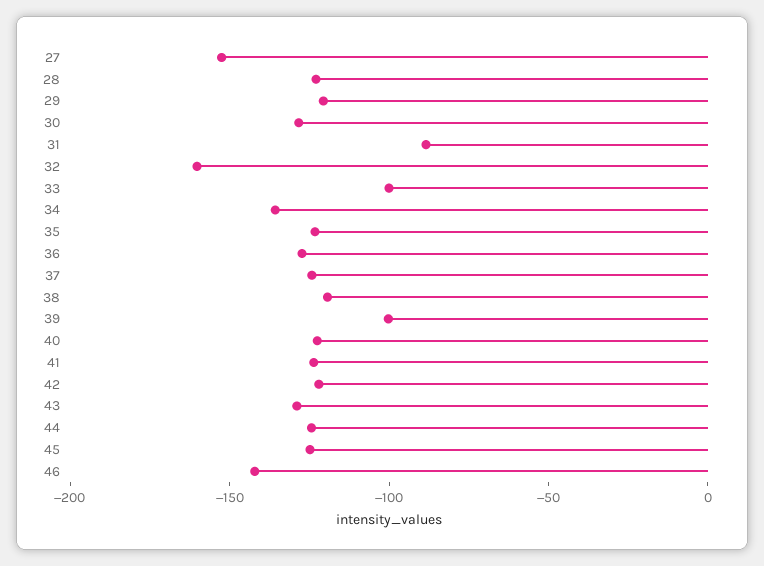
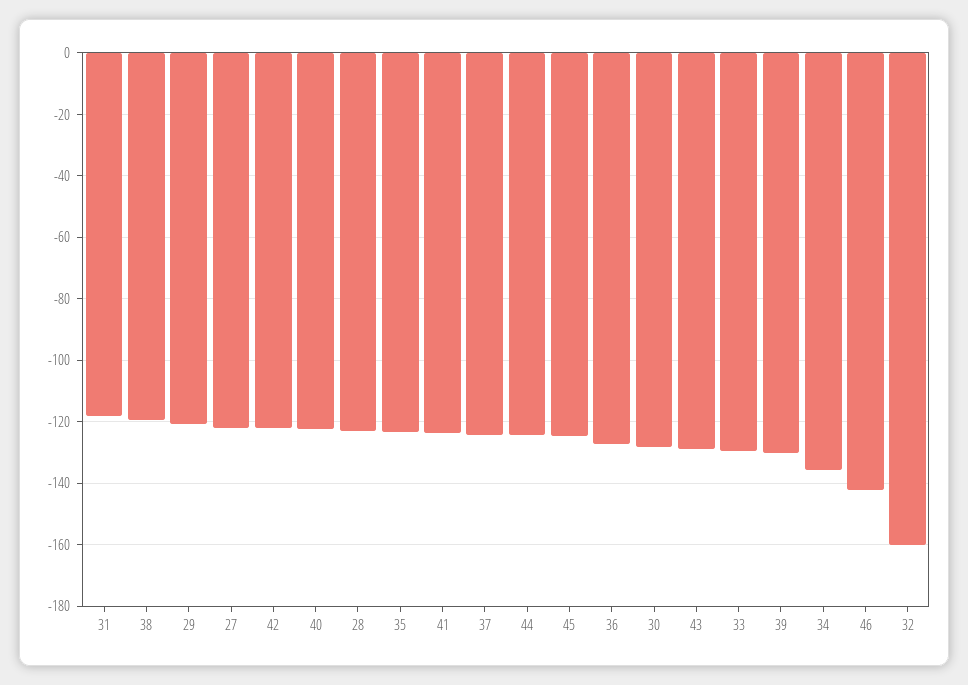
27: -150 -> -122
31: -90 -> -118
33: -100 -> -130
39: -100 -> -130

